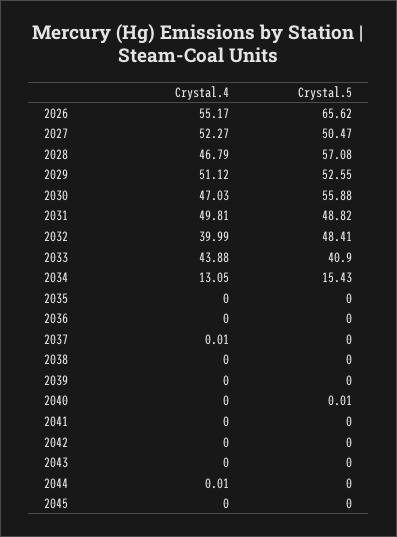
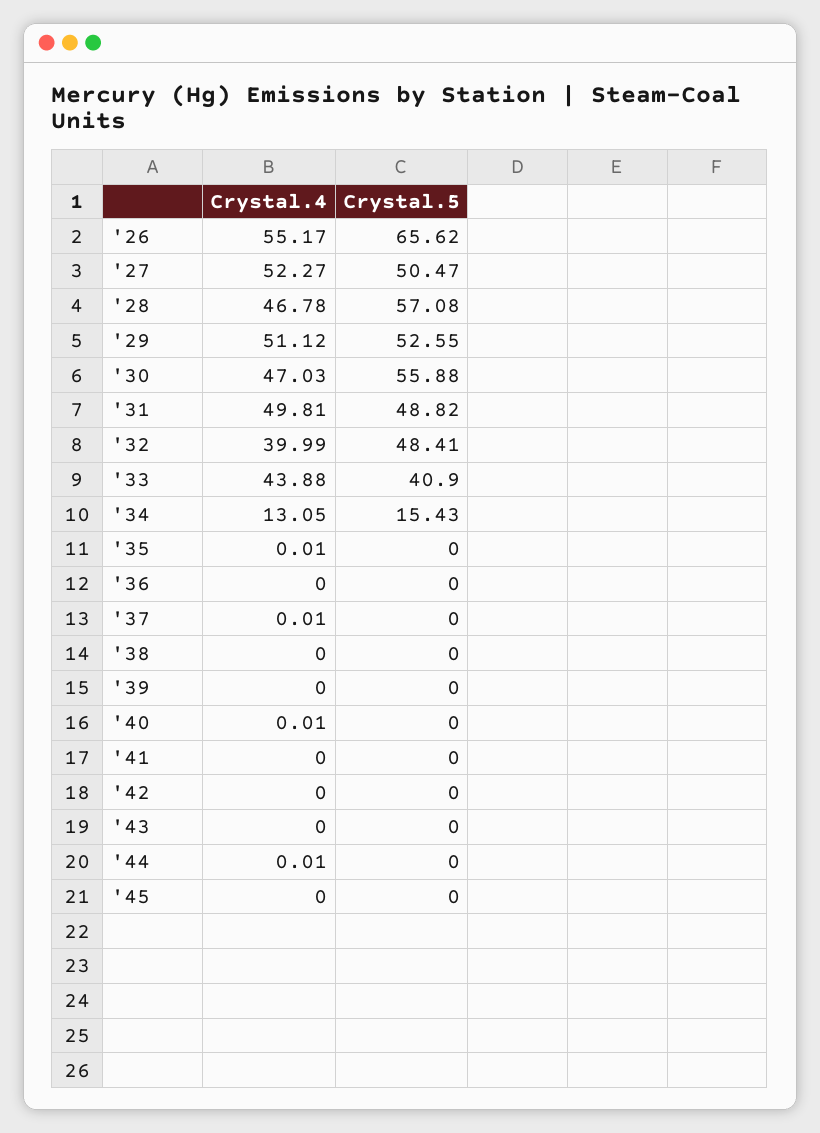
Crystal.4, 2028: 46.79 -> 46.78
Crystal.4, 2035: 0 -> 0.01
Crystal.4, 2040: 0 -> 0.01
Crystal.5, 2040: 0.01 -> 0

